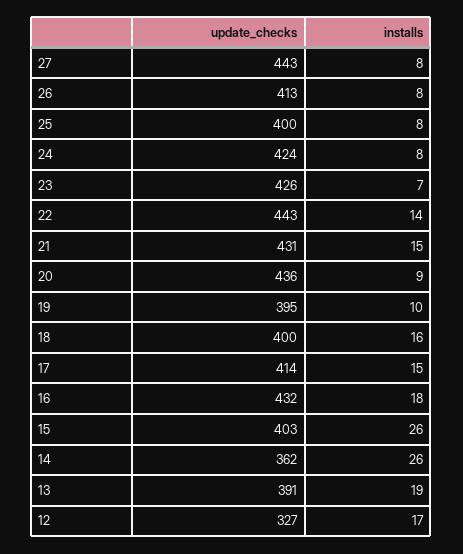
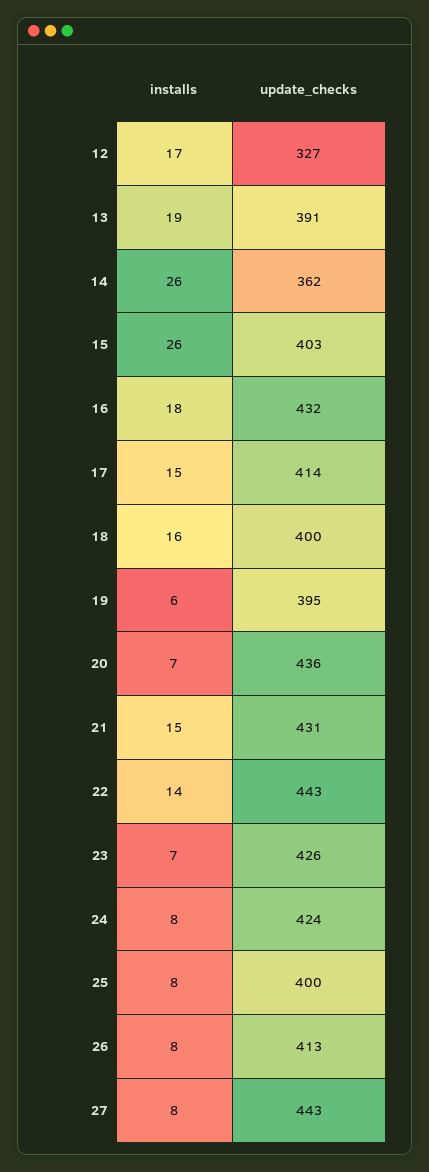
installs, 20: 9 -> 7
installs, 19: 10 -> 6

